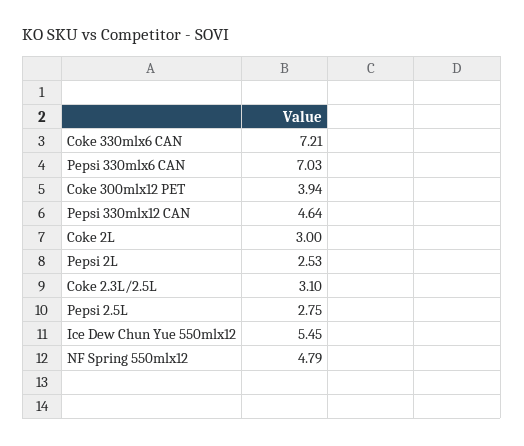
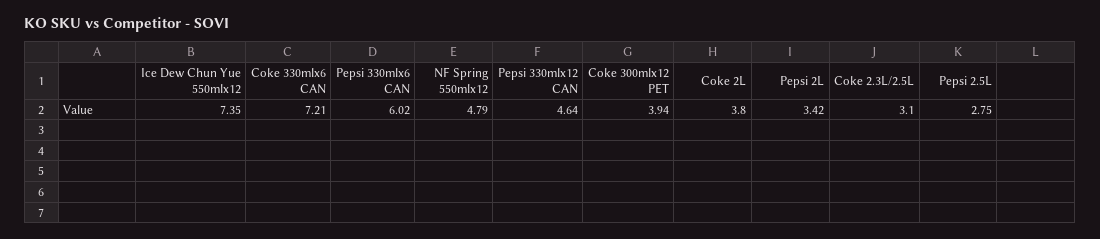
Pepsi 330mlx6 CAN: 7.03 -> 6.02
Coke 2L: 3 -> 3.8
Pepsi 2L: 2.53 -> 3.42
Ice Dew Chun Yue 550mlx12: 5.45 -> 7.35

